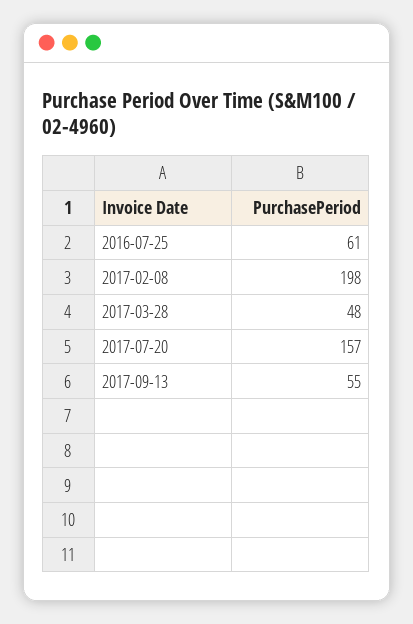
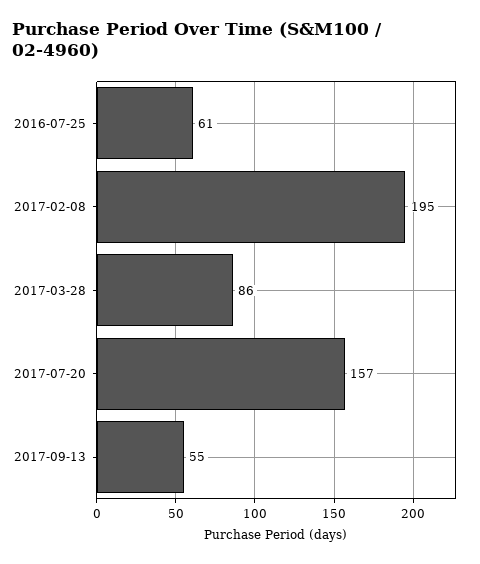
2017-02-08: 198 -> 195
2017-03-28: 48 -> 86

